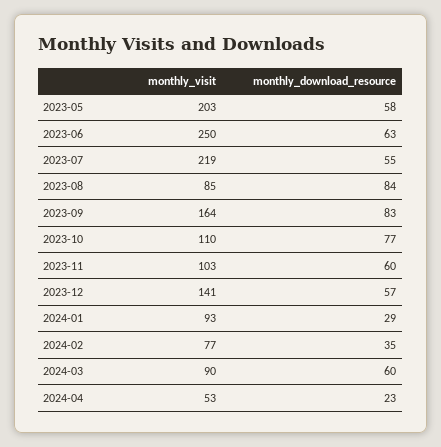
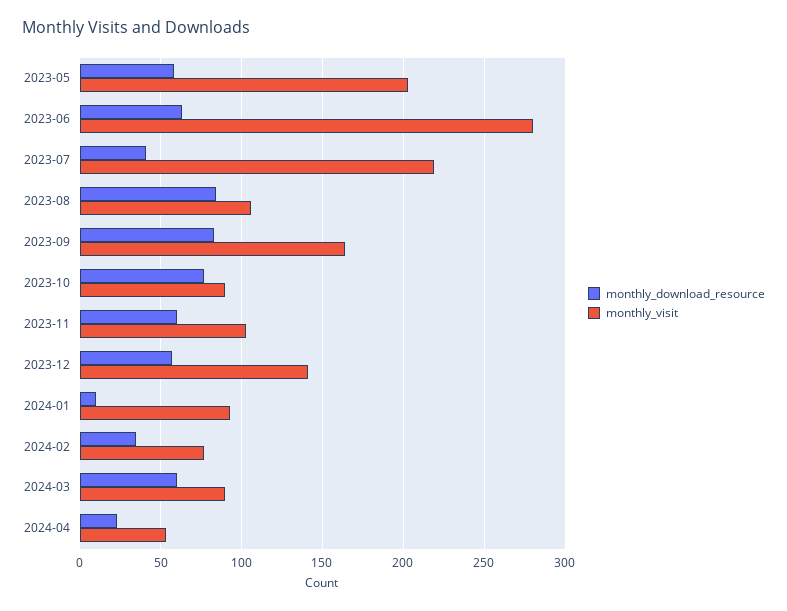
monthly_visit, 2023-06: 250 -> 280
monthly_download_resource, 2023-07: 55 -> 40
monthly_visit, 2023-08: 85 -> 105
monthly_visit, 2023-10: 110 -> 90
monthly_download_resource, 2024-01: 29 -> 10

